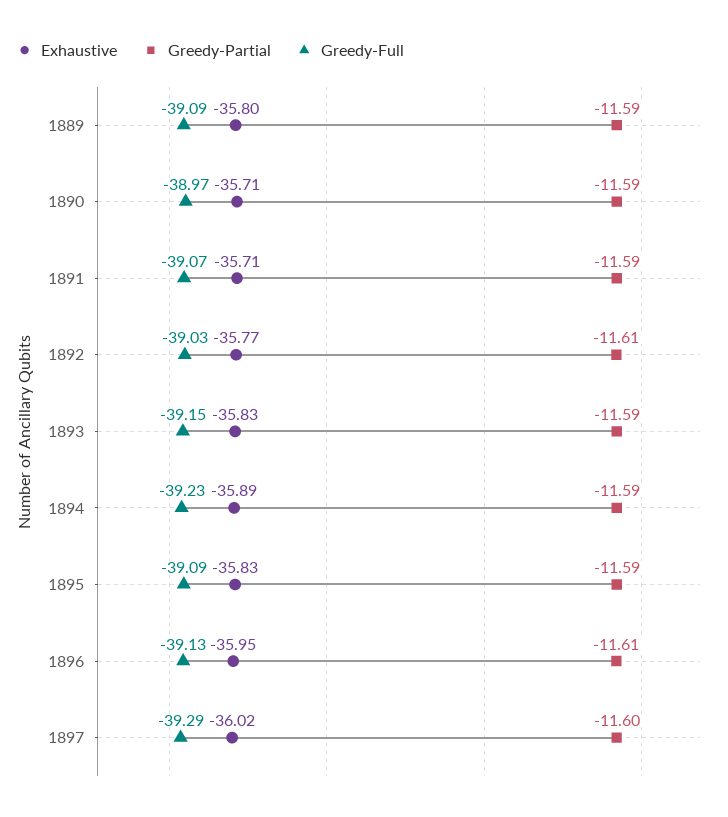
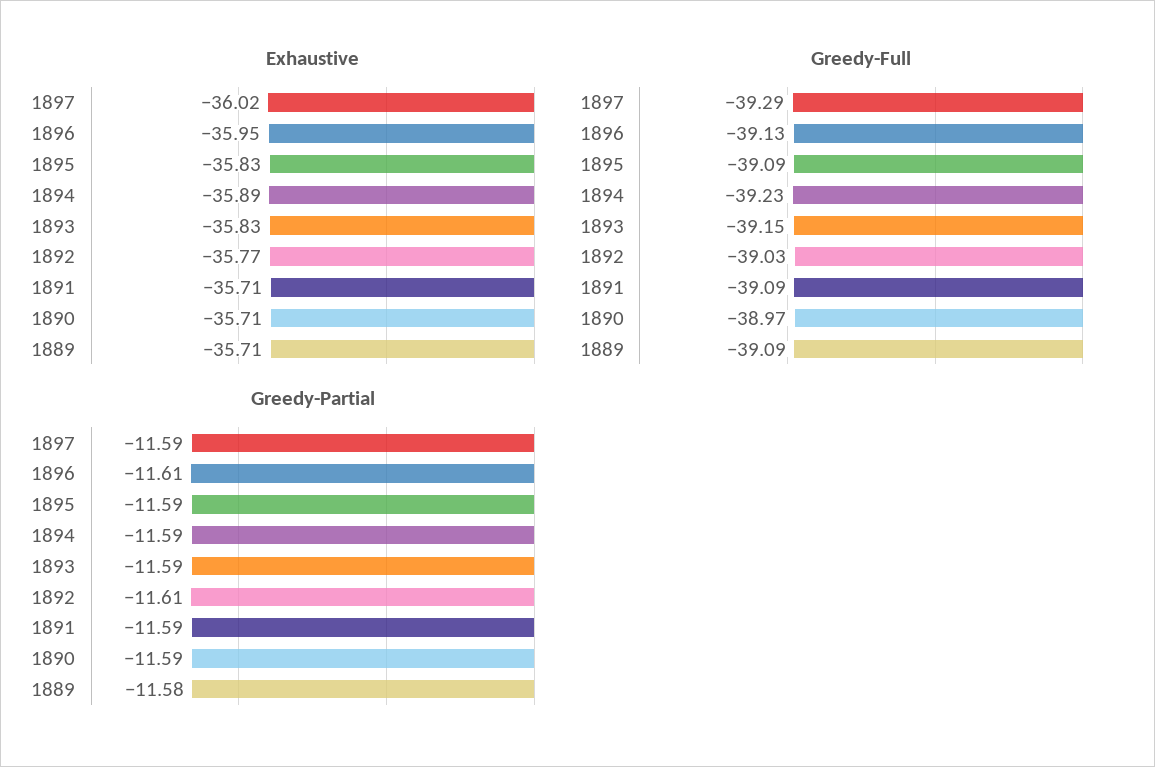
Exhaustive, 1889: -35.8 -> -35.71
Greedy-Partial, 1889: -11.59 -> -11.58
Greedy-Full, 1891: -39.07 -> -39.09
Greedy-Partial, 1897: -11.6 -> -11.59

